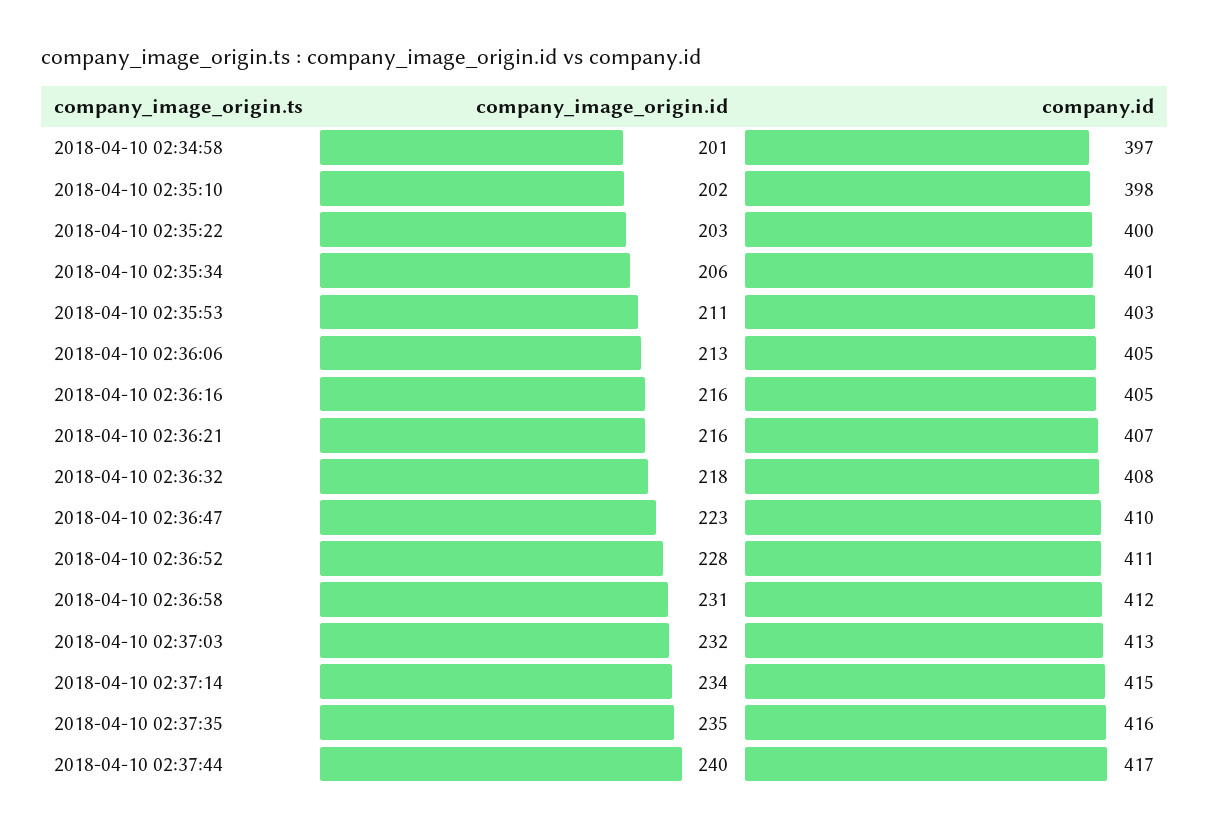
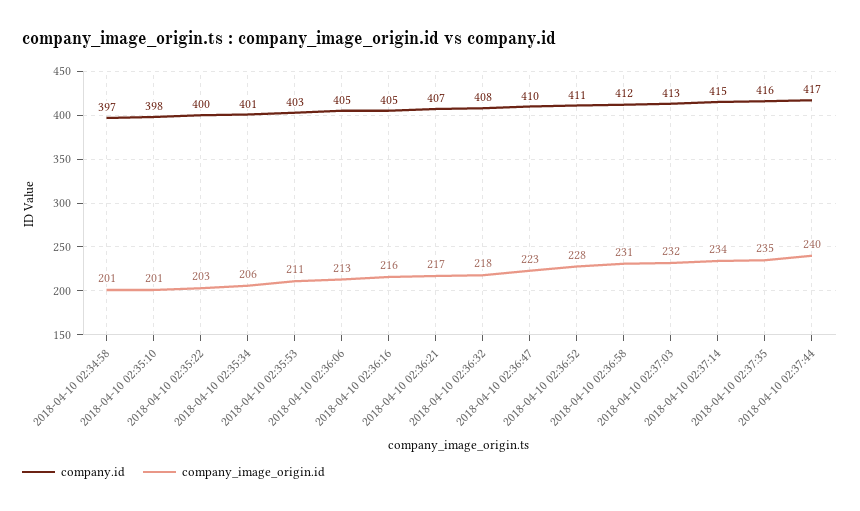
company_image_origin.id, 2018-04-10 02:35:10: 202 -> 201
company_image_origin.id, 2018-04-10 02:36:21: 216 -> 217

